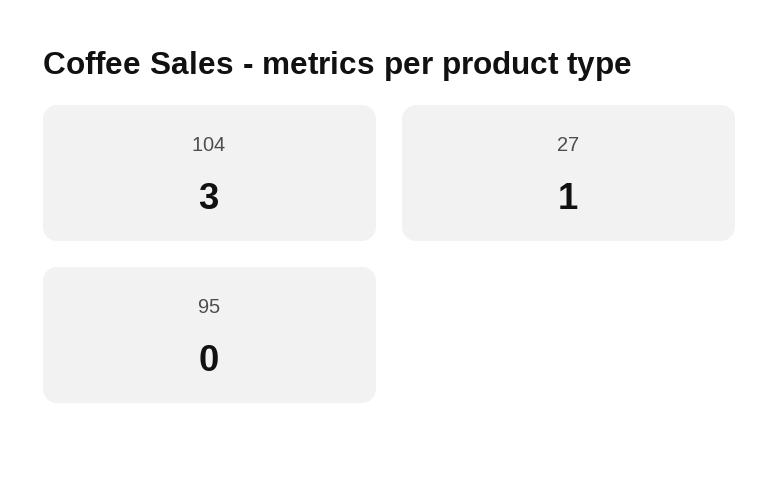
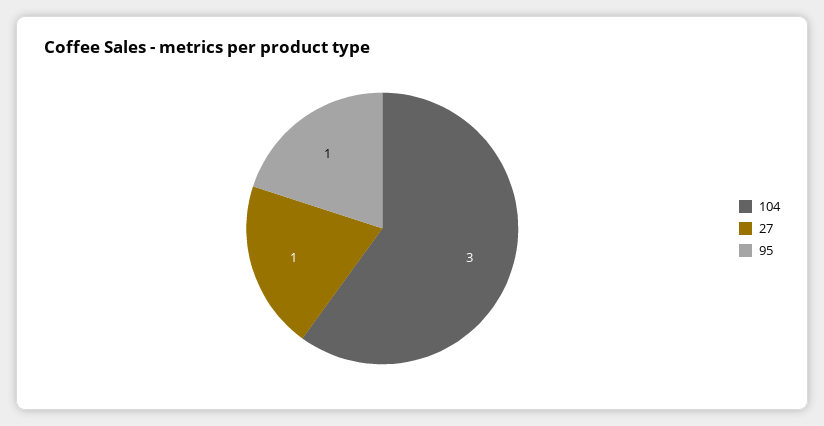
95: 0 -> 1

